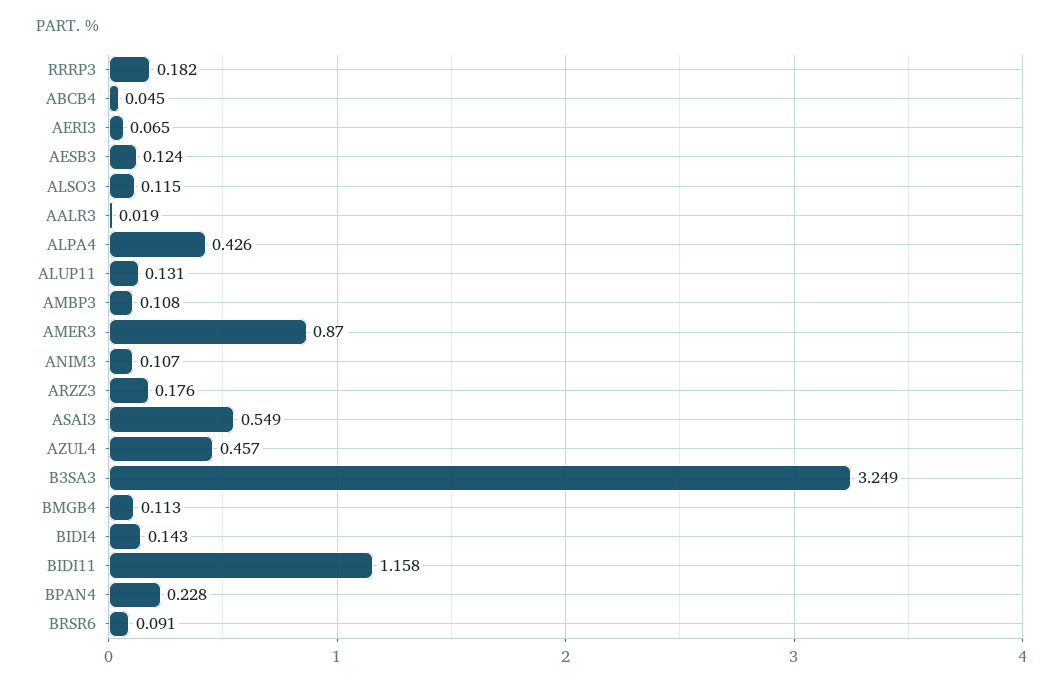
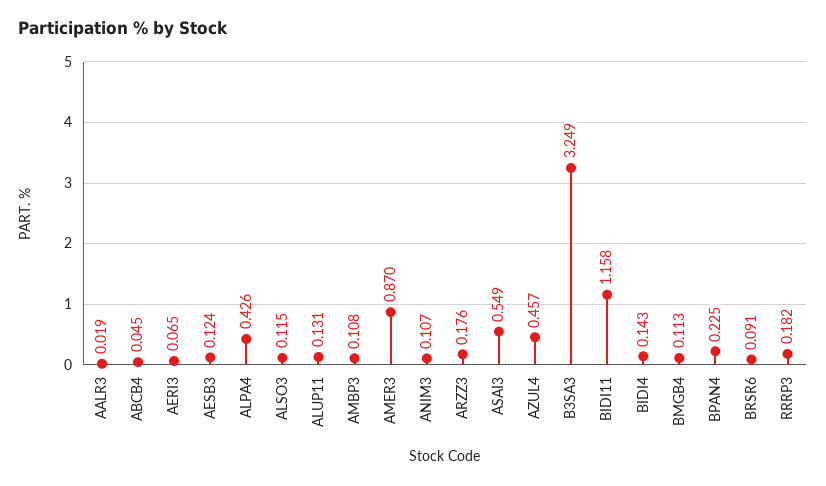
BPAN4: 0.228 -> 0.225

